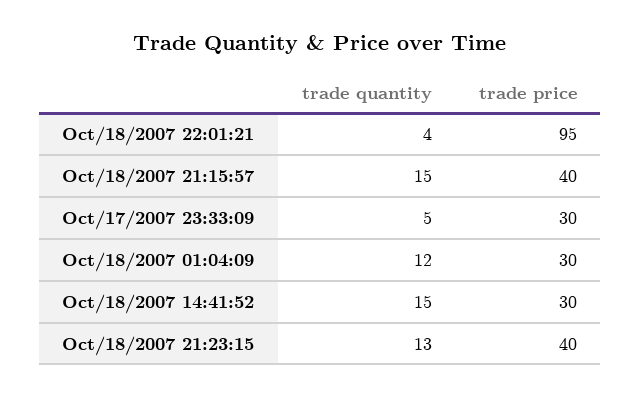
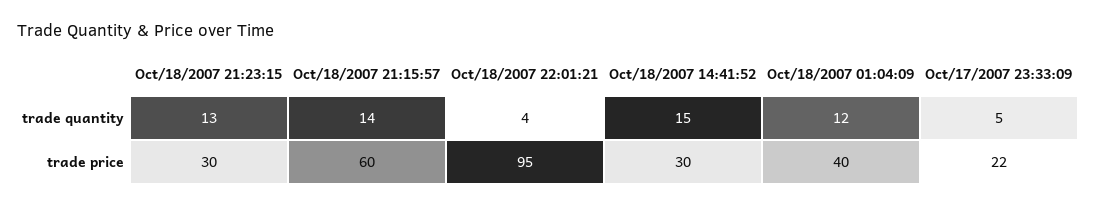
trade quantity, Oct/18/2007 21:15:57: 15 -> 14
trade price, Oct/18/2007 21:15:57: 40 -> 60
trade price, Oct/17/2007 23:33:09: 30 -> 22
trade price, Oct/18/2007 01:04:09: 30 -> 40
trade price, Oct/18/2007 21:23:15: 40 -> 30

